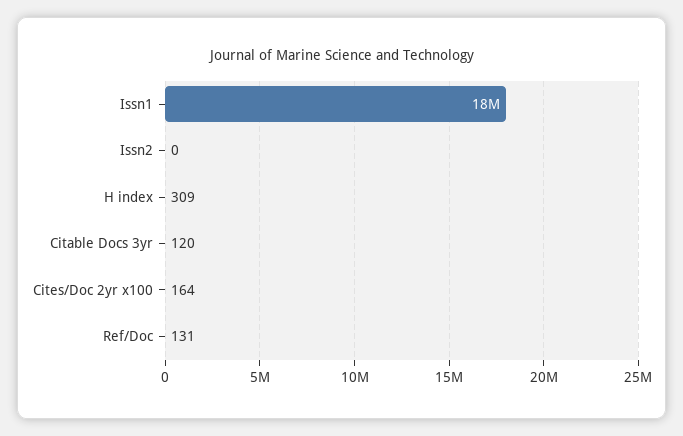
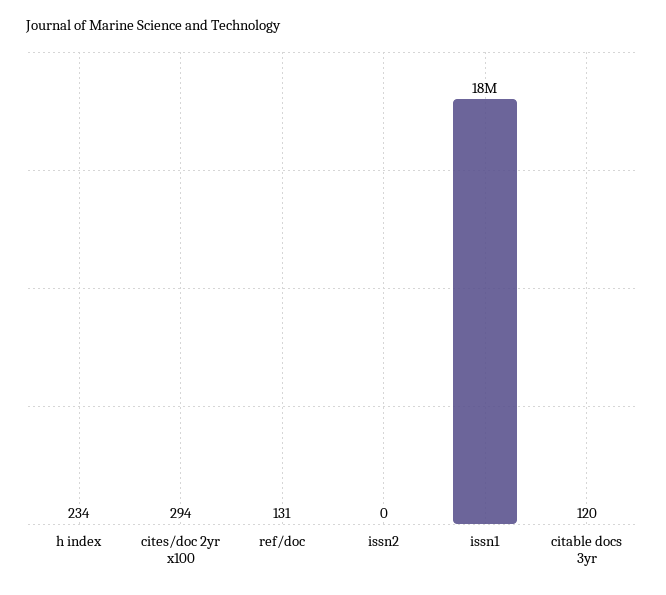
H index: 309 -> 234
Cites/Doc 2yr x100: 164 -> 294

